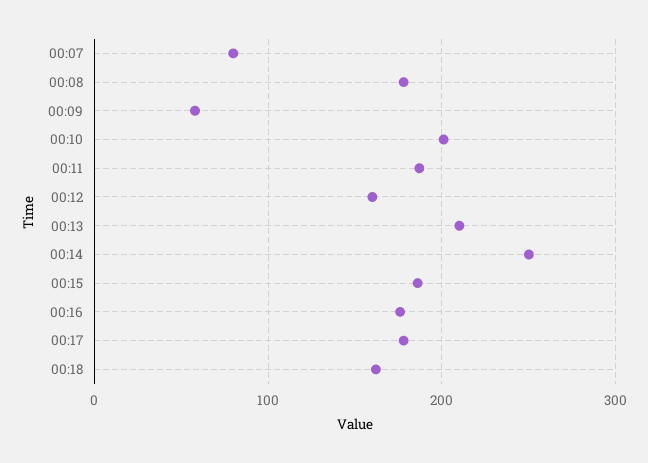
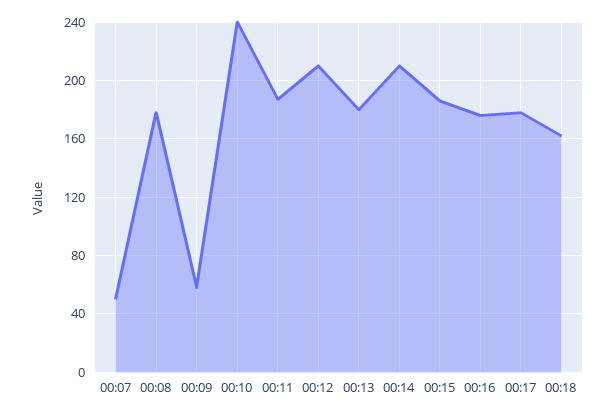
00:07: 80 -> 50
00:10: 200 -> 240
00:12: 160 -> 210
00:13: 210 -> 180
00:14: 250 -> 210

